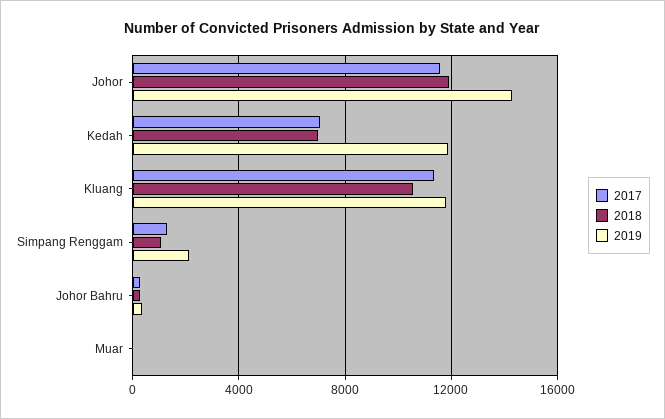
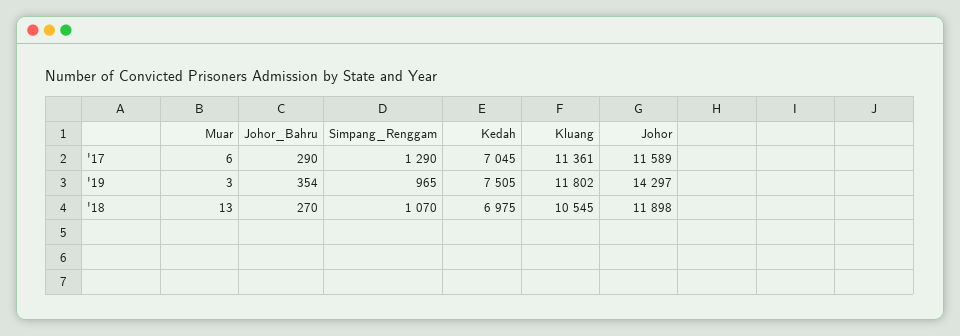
2019, Kedah: 12000 -> 7505
2019, Simpang Renggam: 2000 -> 965

